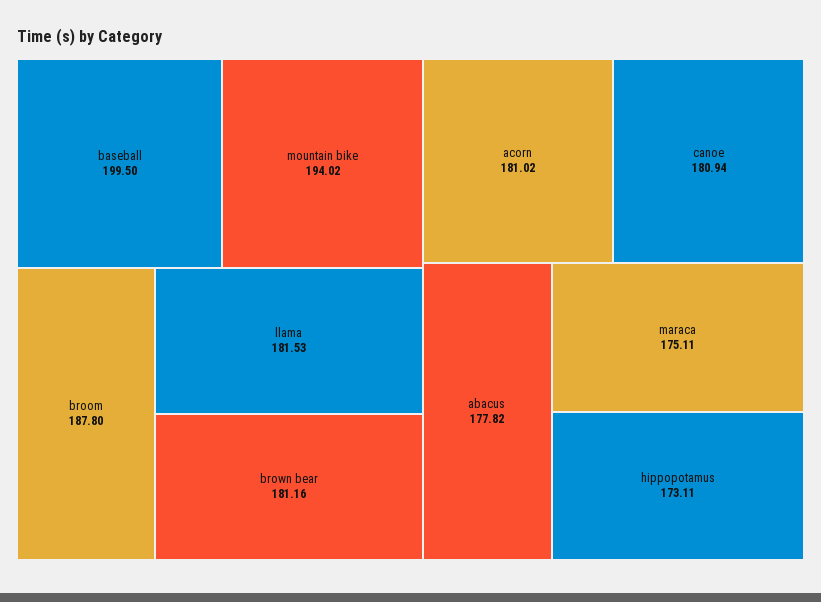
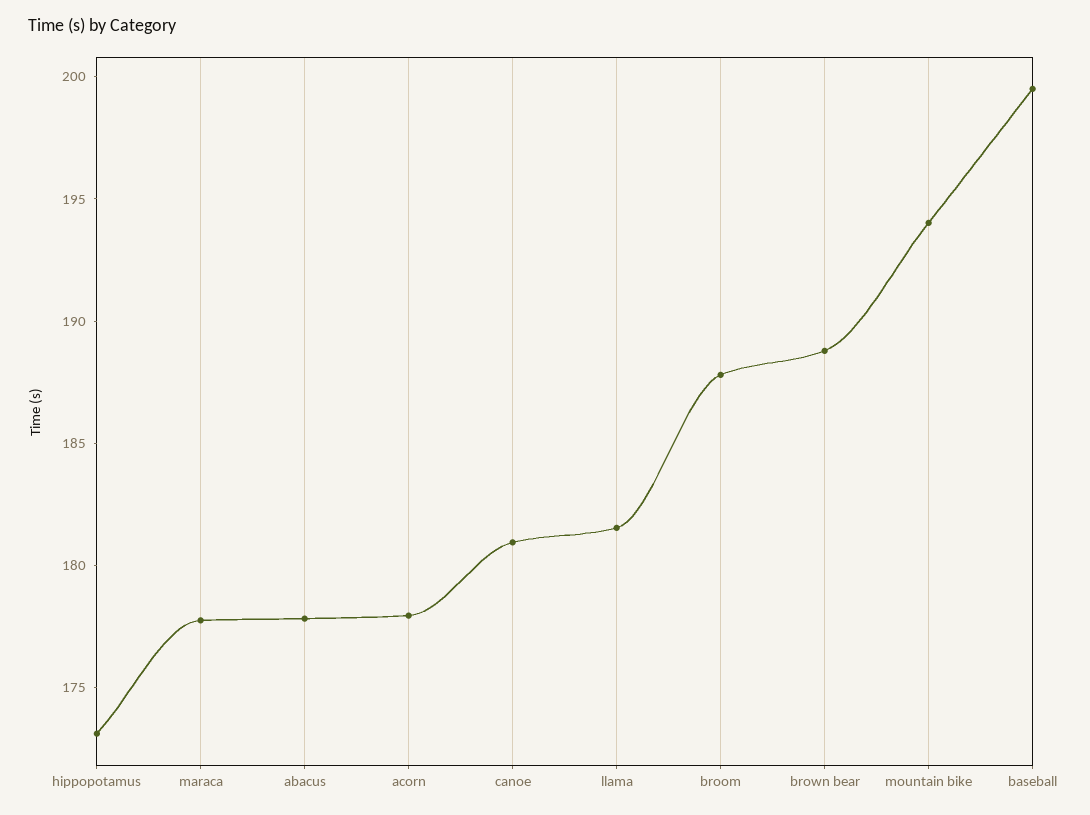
brown bear: 181.16 -> 189
acorn: 181.02 -> 178
maraca: 175.11 -> 178

